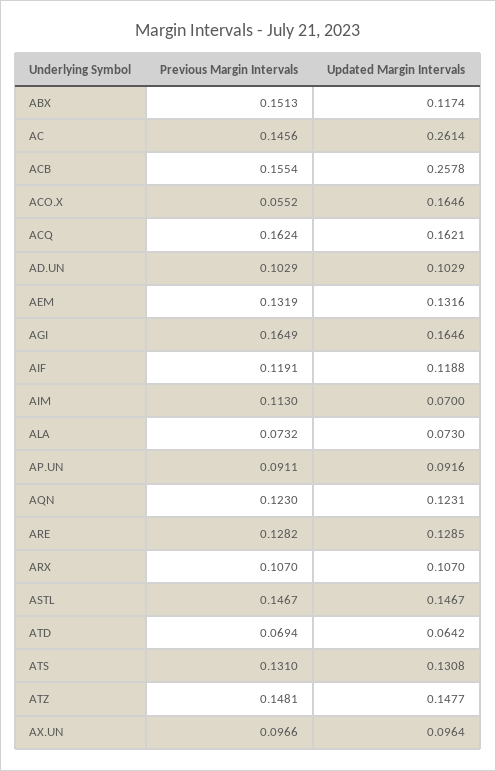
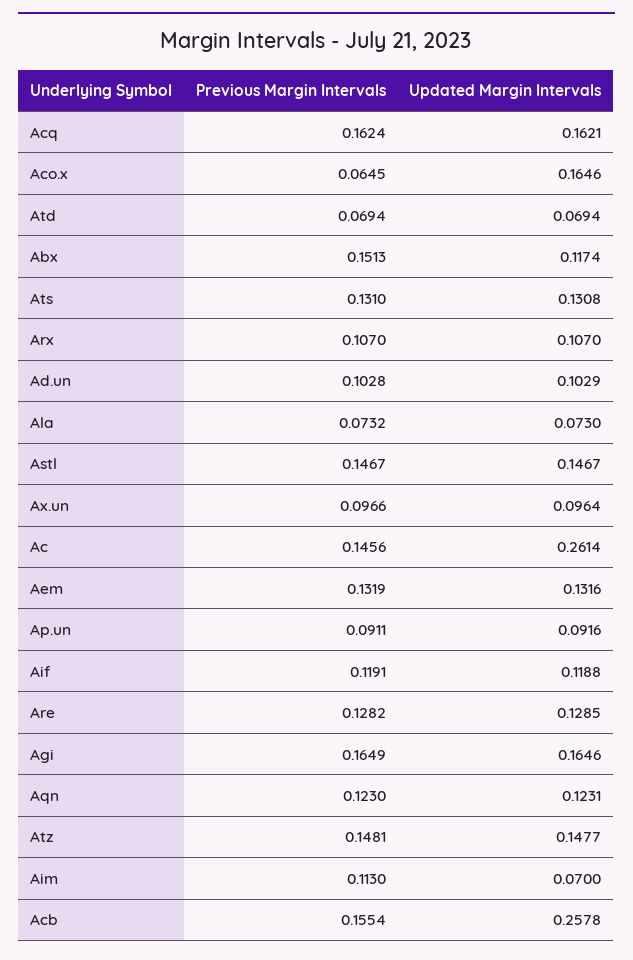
Previous Margin Intervals, ACO.X: 0.0552 -> 0.0645
Previous Margin Intervals, AD.UN: 0.1029 -> 0.1028
Updated Margin Intervals, ATD: 0.0642 -> 0.0694

